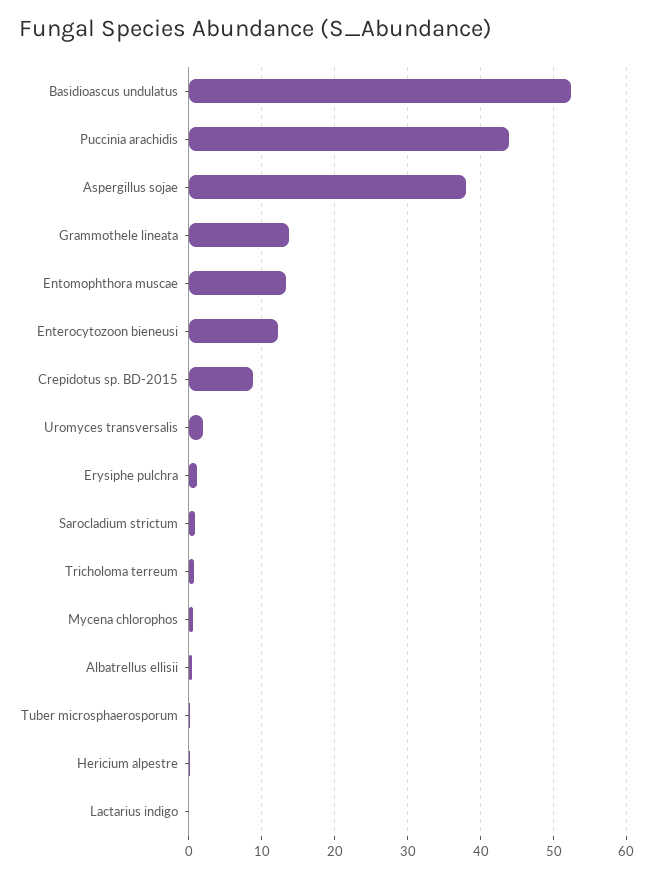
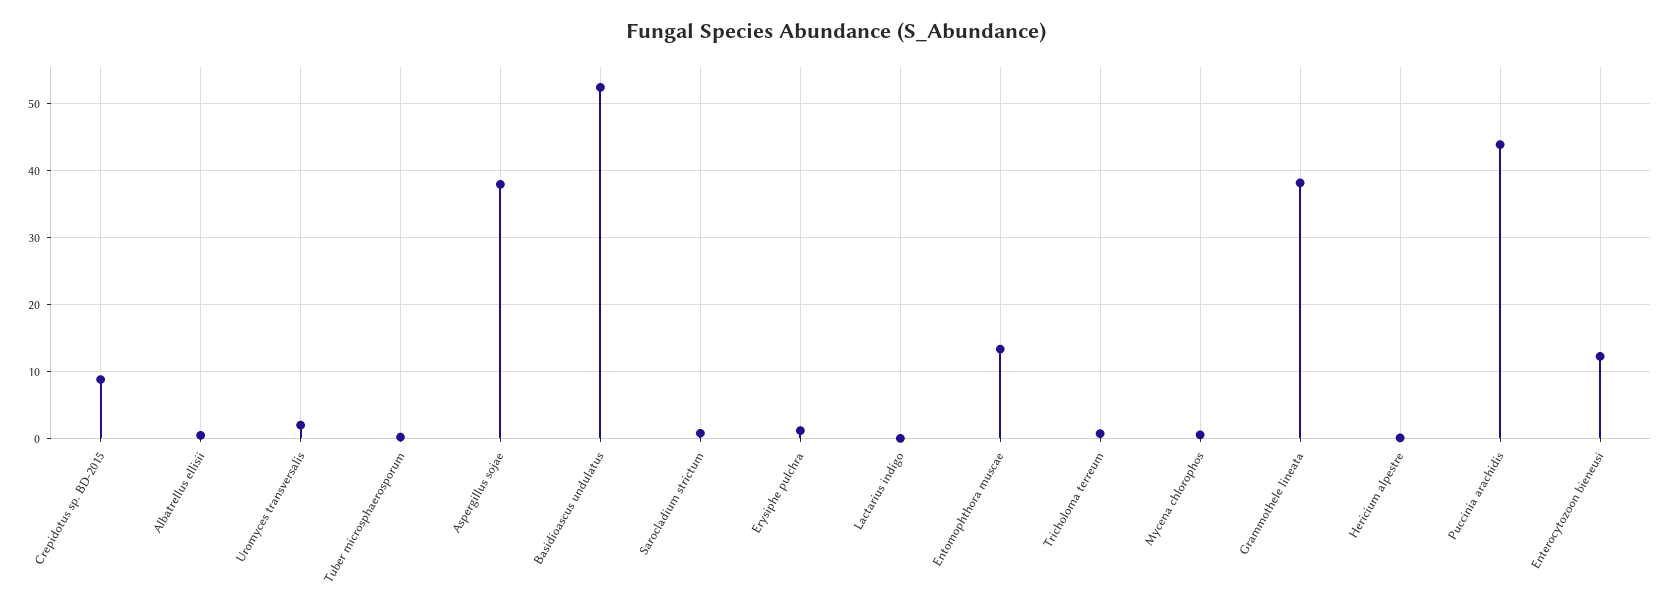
Grammothele lineata: 14 -> 38

